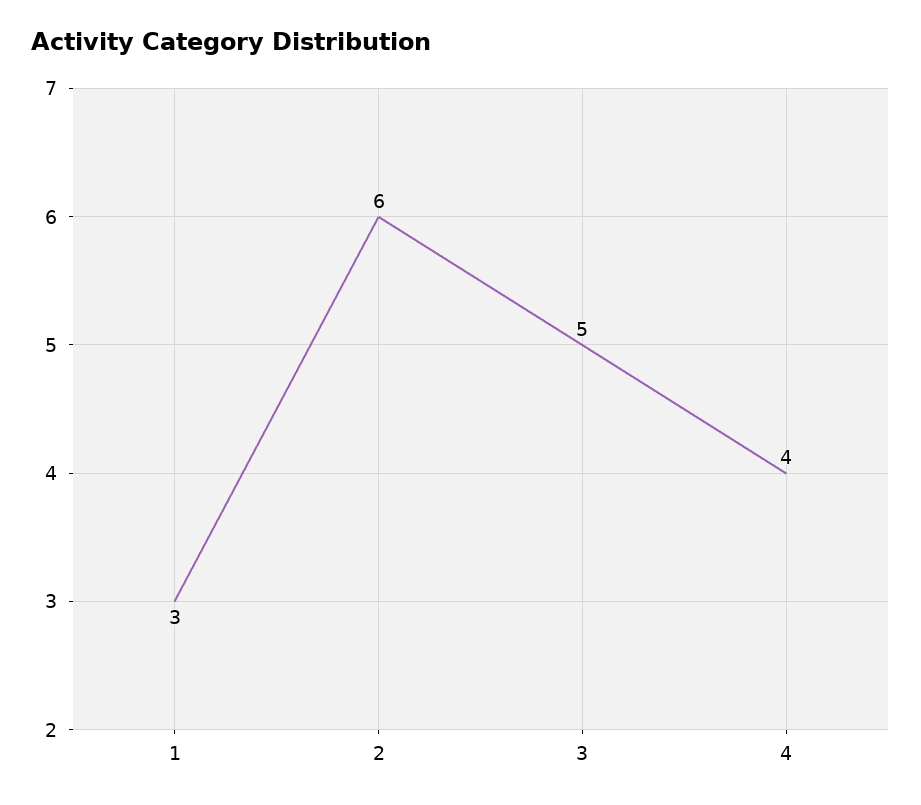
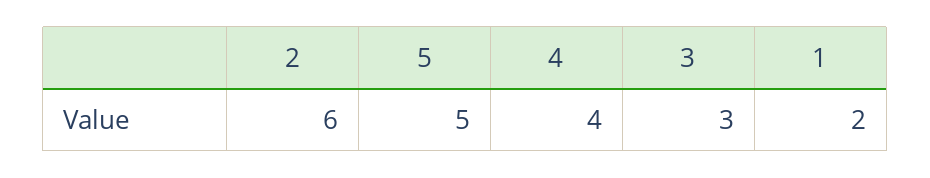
1: 3 -> 2
3: 5 -> 3
5: none -> 5

